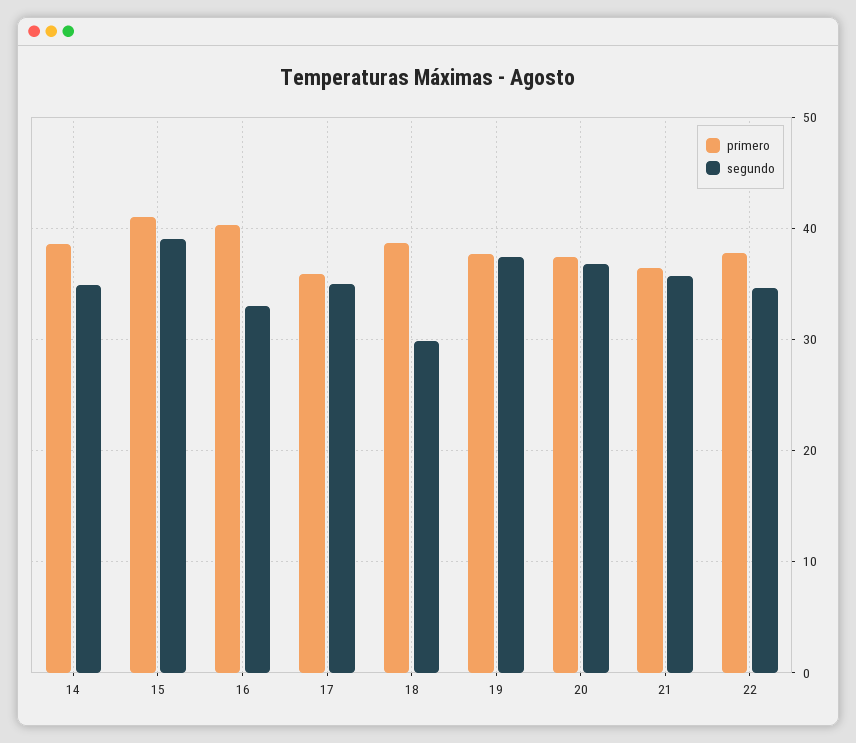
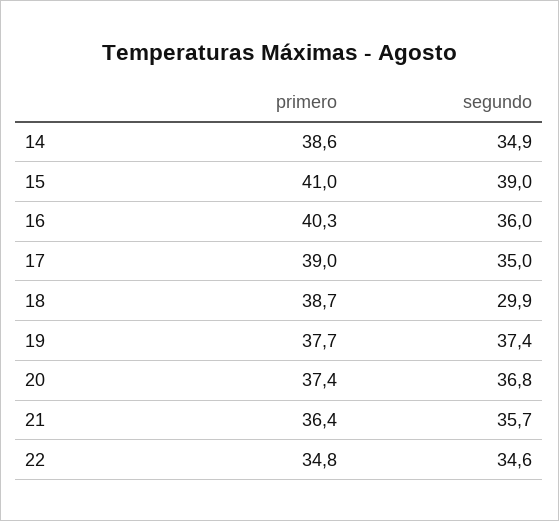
segundo, 16: 33 -> 36
primero, 17: 36 -> 39
primero, 22: 38 -> 34.8

